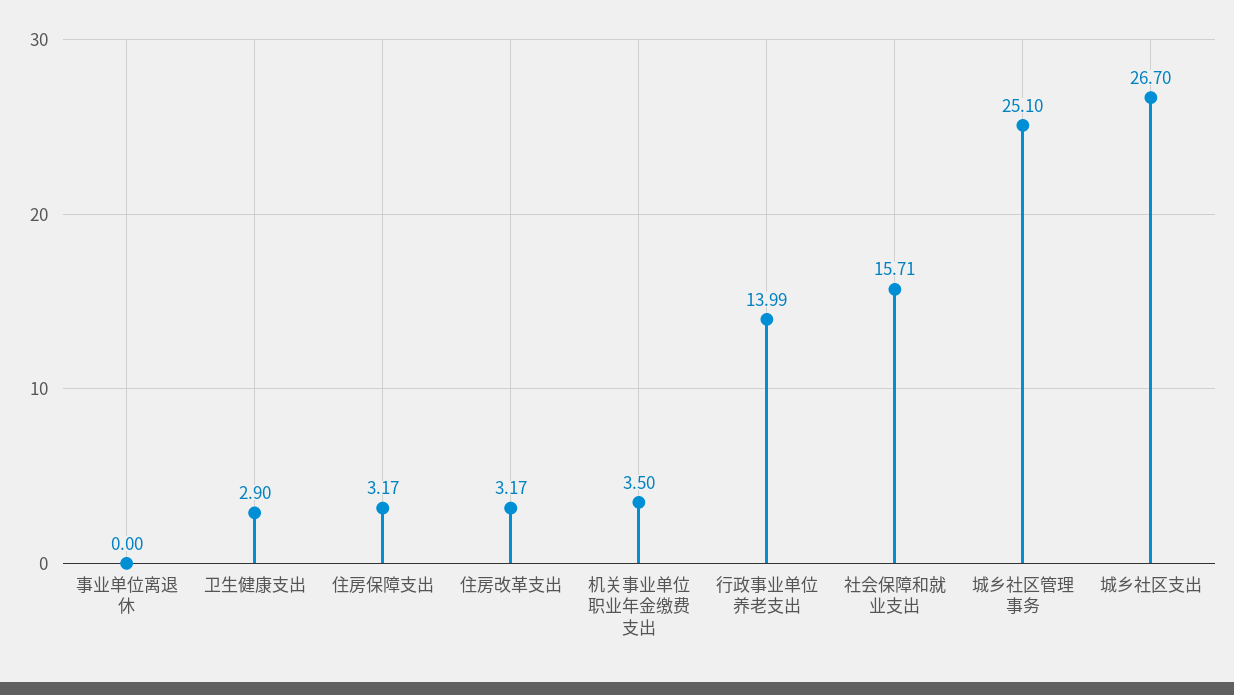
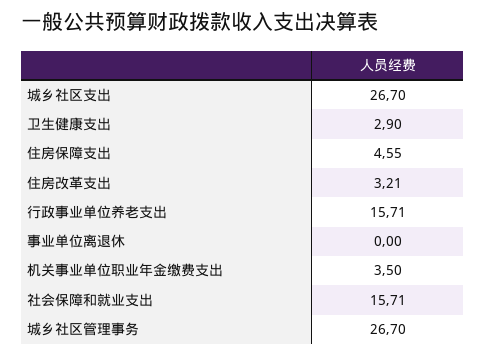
住房保障支出: 3.17 -> 4.55
住房改革支出: 3.17 -> 3.21
行政事业单位养老支出: 13.99 -> 15.71
城乡社区管理事务: 25.1 -> 26.7

